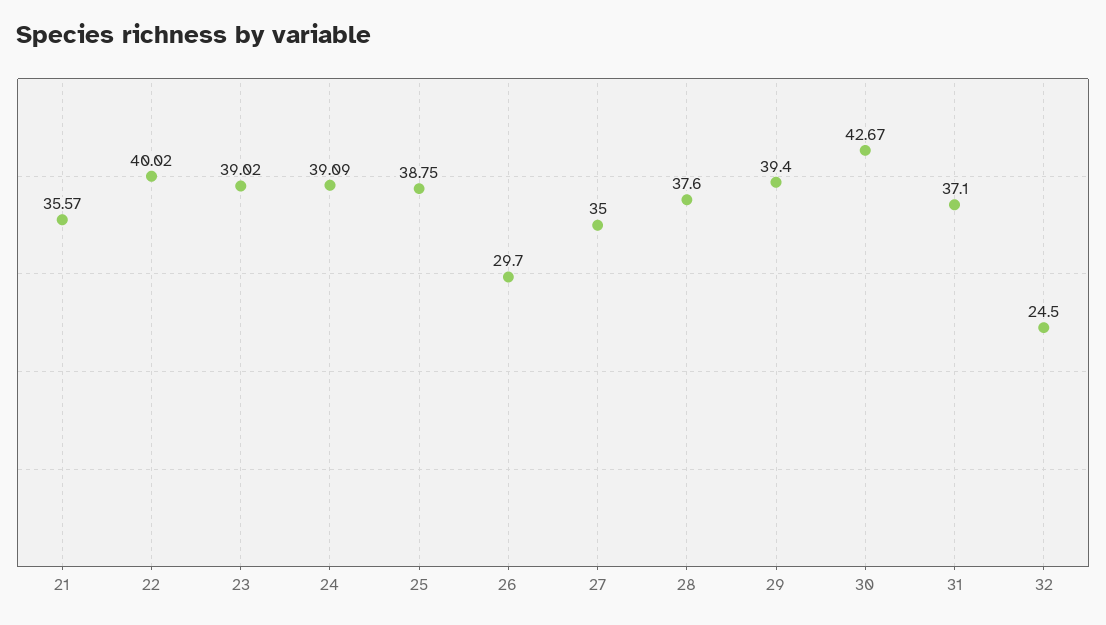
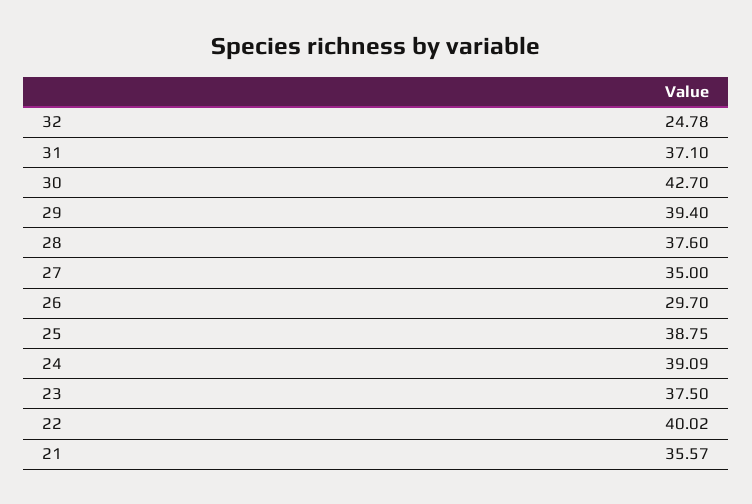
23: 39.02 -> 37.5
30: 42.67 -> 42.7
32: 24.5 -> 24.78

